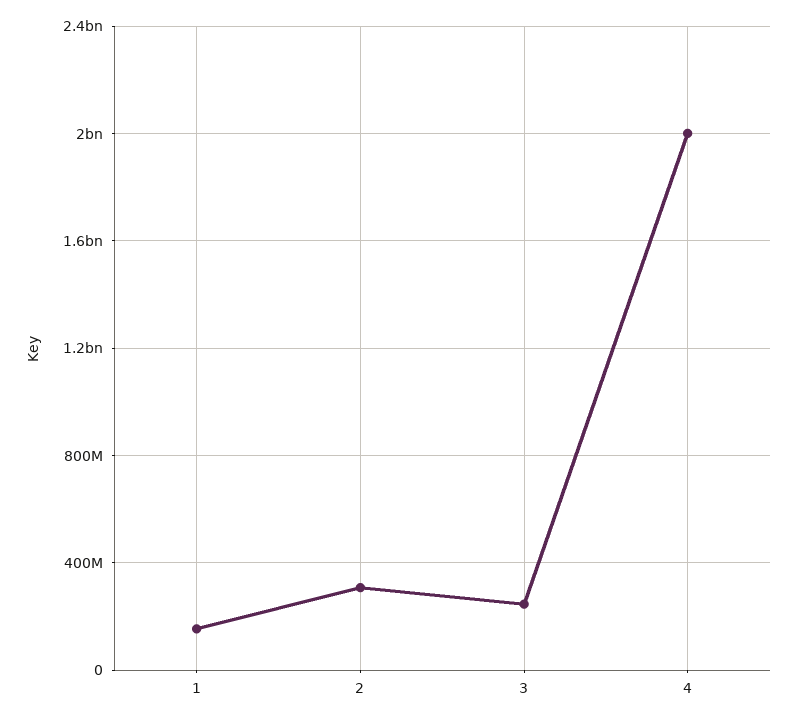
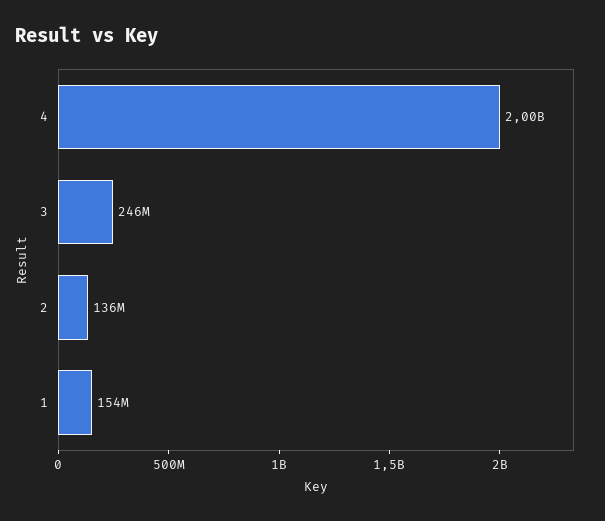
2: 300000000 -> 136000000

